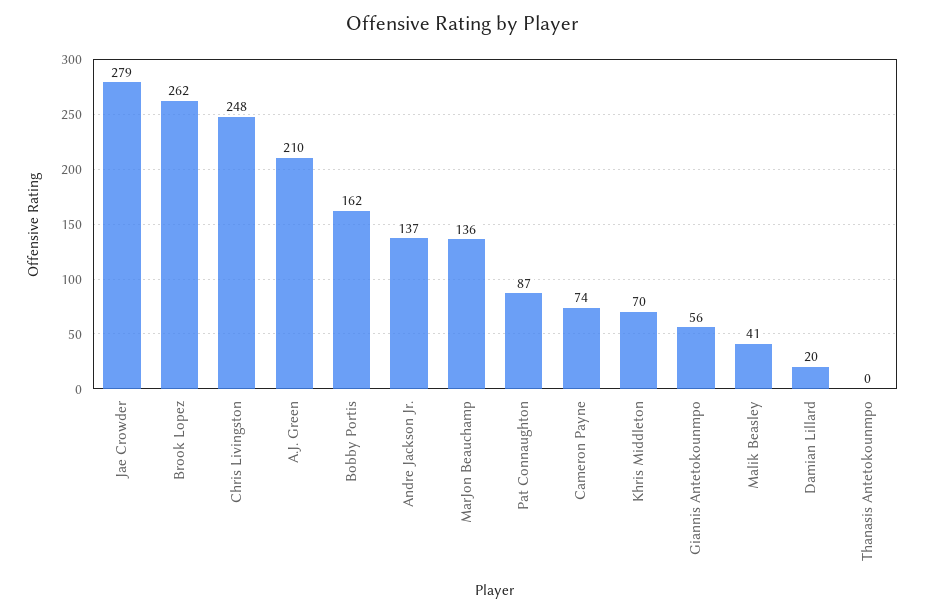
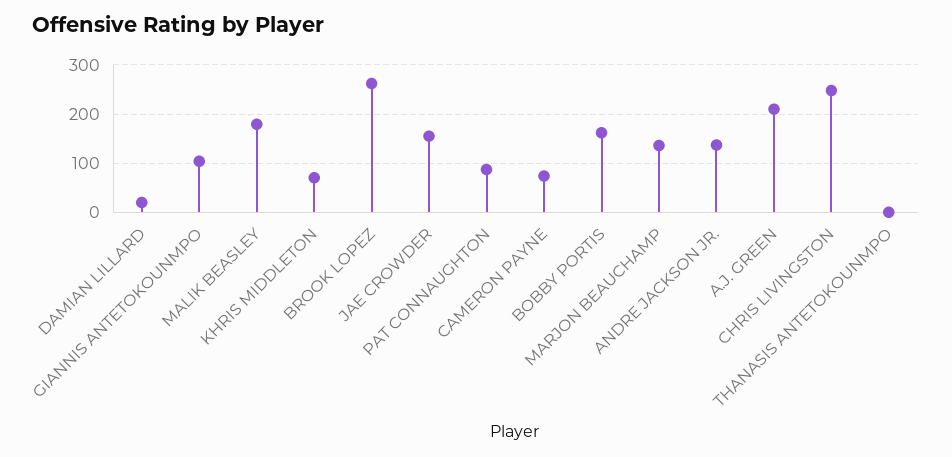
Jae Crowder: 279 -> 160
Giannis Antetokounmpo: 56 -> 100
Malik Beasley: 41 -> 180

